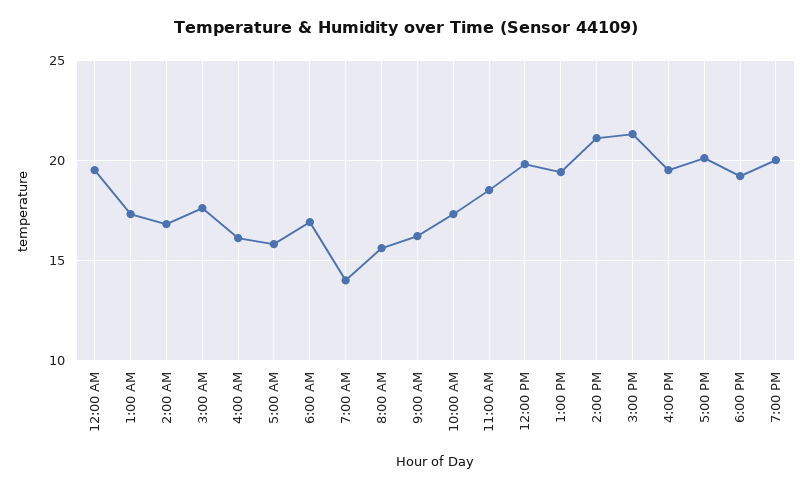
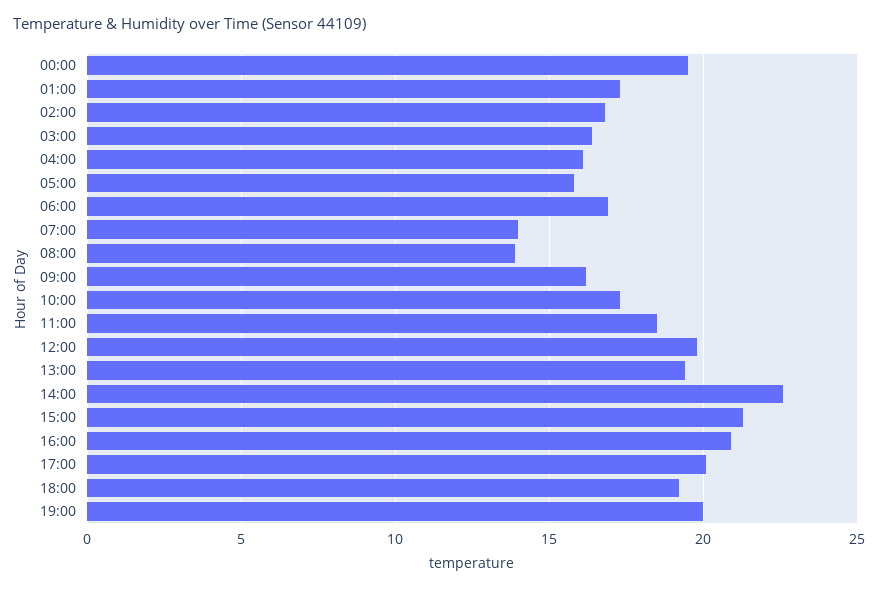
3:00 AM: 17.5 -> 16.5
8:00 AM: 15.5 -> 14
2:00 PM: 21 -> 22.5
4:00 PM: 19.5 -> 21

